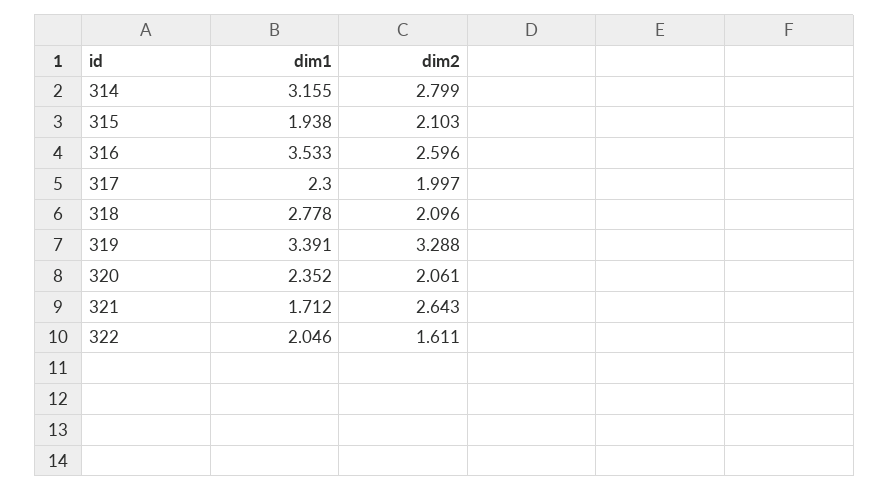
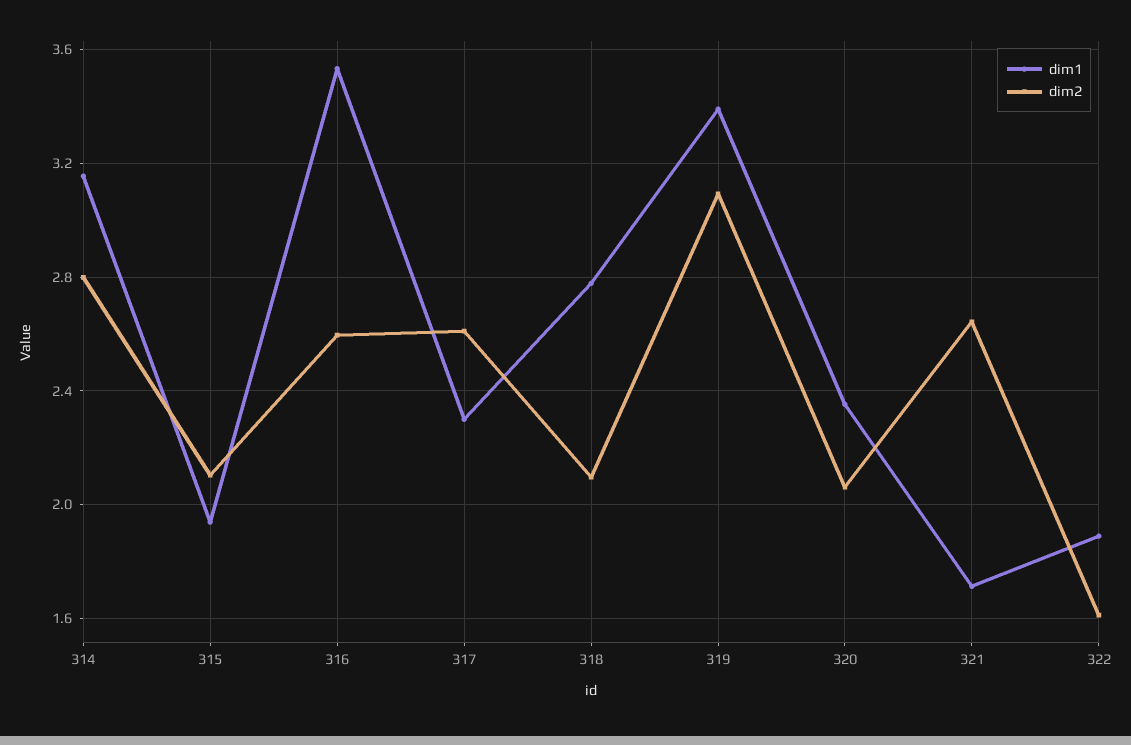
dim2, 317: 1.997 -> 2.6
dim2, 319: 3.288 -> 3.1
dim1, 322: 2.046 -> 1.9

